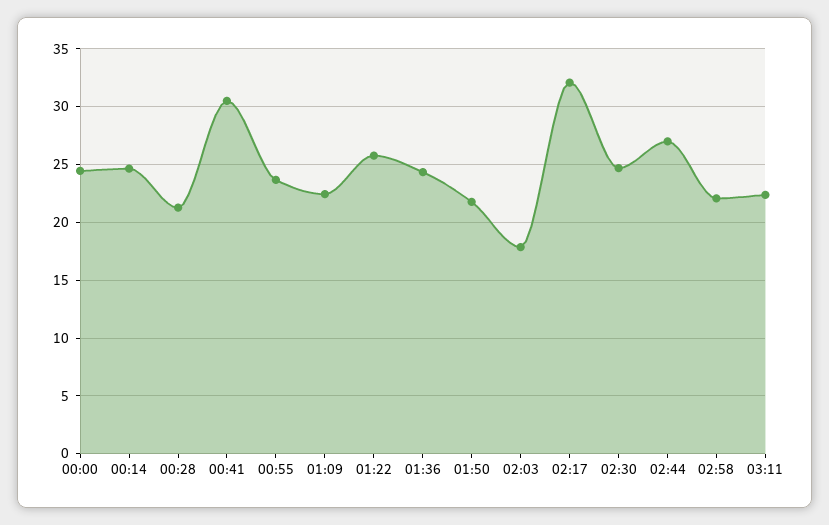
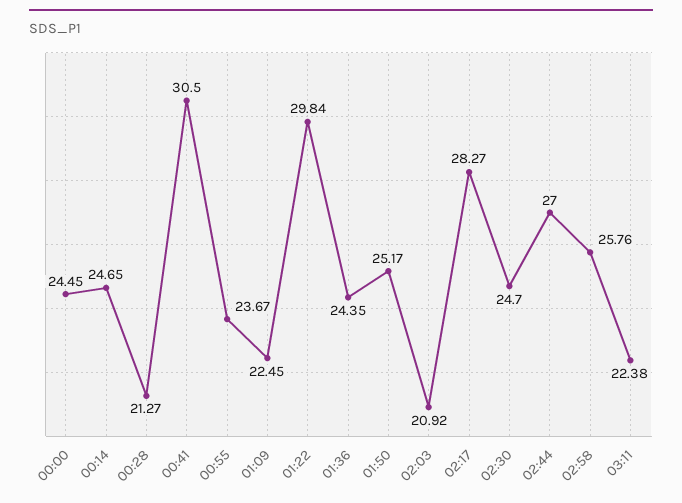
01:22: 26 -> 29.84
01:50: 22 -> 25.17
02:03: 18 -> 20.92
02:17: 32 -> 28.27
02:58: 22 -> 25.76

